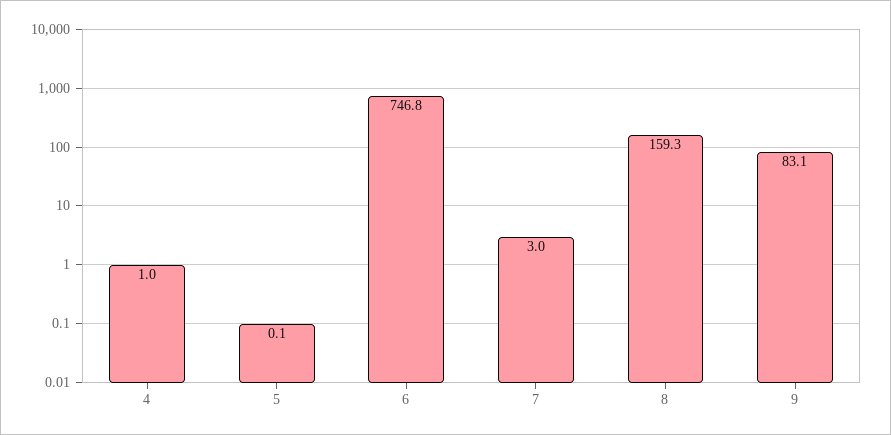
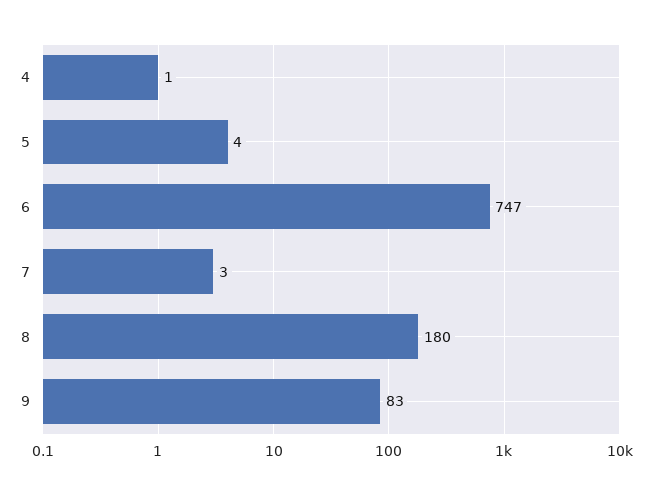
5: 0.1 -> 4
8: 159.3 -> 180

